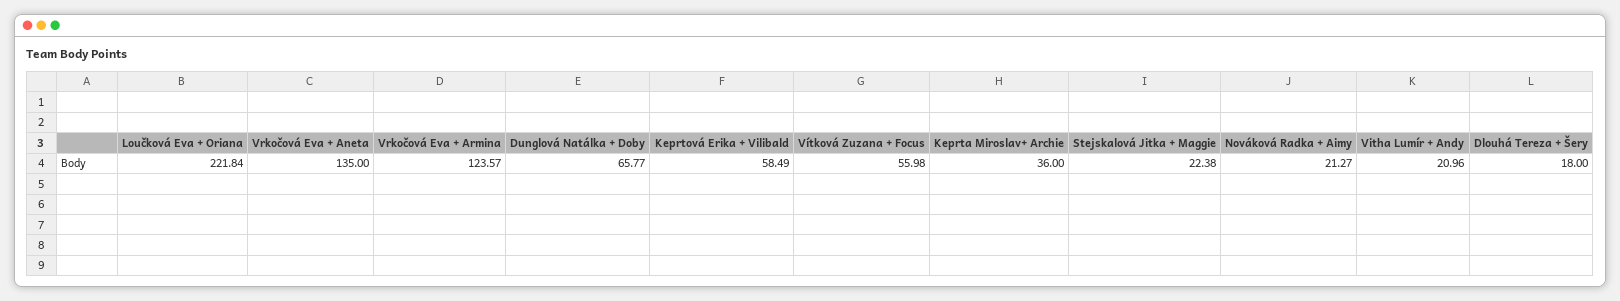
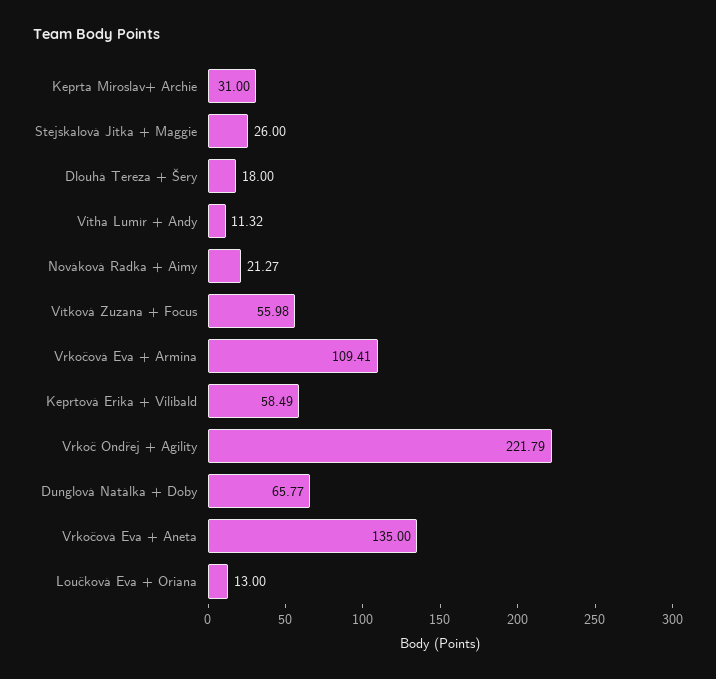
Loučková Eva + Oriana: 221.84 -> 13
Vrkočová Eva + Armina: 123.57 -> 109.41
Keprta Miroslav+ Archie: 36 -> 31
Stejskalová Jitka + Maggie: 22.38 -> 26
Vitha Lumír + Andy: 20.96 -> 11.32
Vrkoč Ondřej + Agility: none -> 221.79

